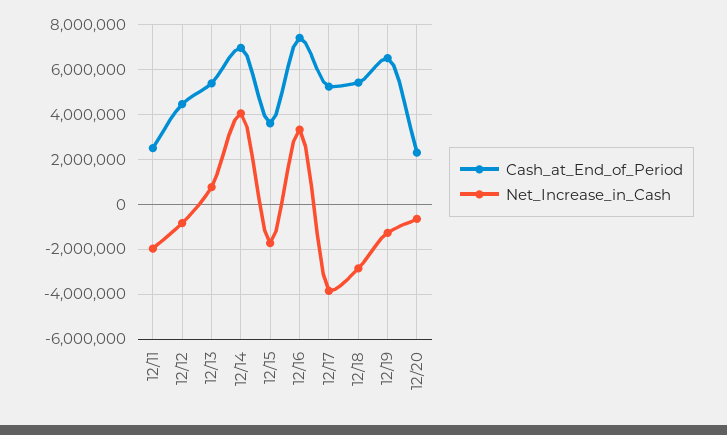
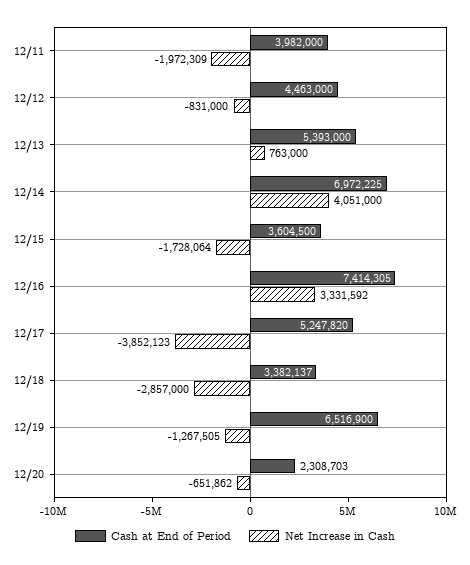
Cash_at_End_of_Period, 12/11: 2500000 -> 3982000
Cash_at_End_of_Period, 12/18: 5500000 -> 3382137

